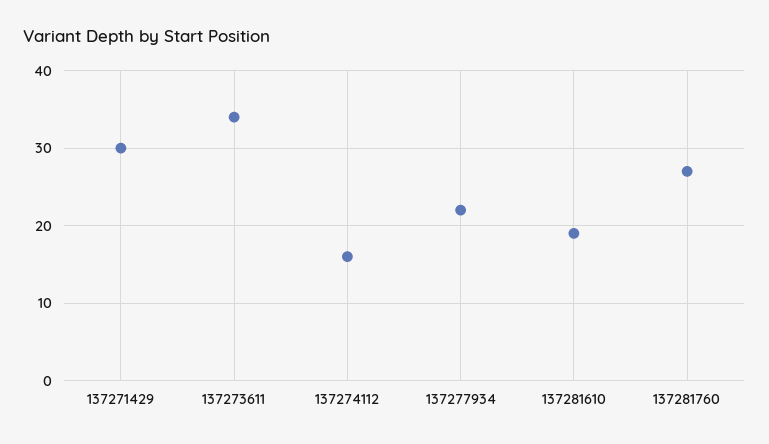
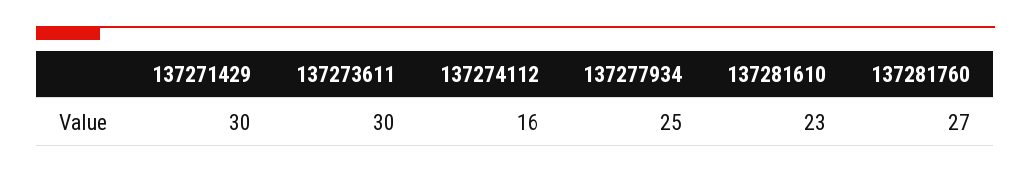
137273611: 34 -> 30
137277934: 22 -> 25
137281610: 19 -> 23

